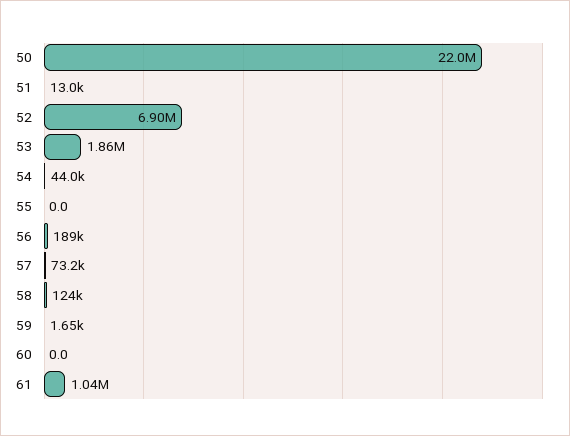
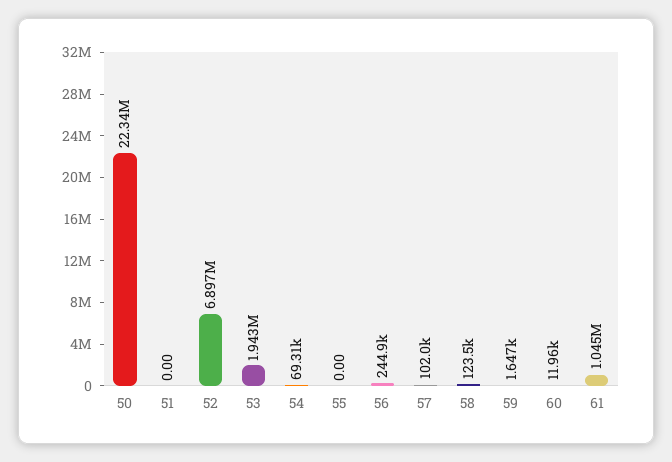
50: 22000000 -> 22340000
51: 13000 -> 0
53: 1860000 -> 1943000
54: 44000 -> 69310
56: 189000 -> 244900
57: 73200 -> 102000
60: 0 -> 11960

